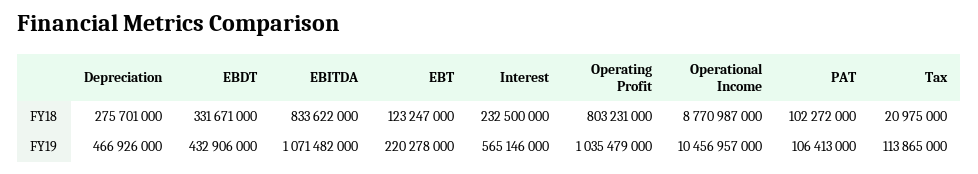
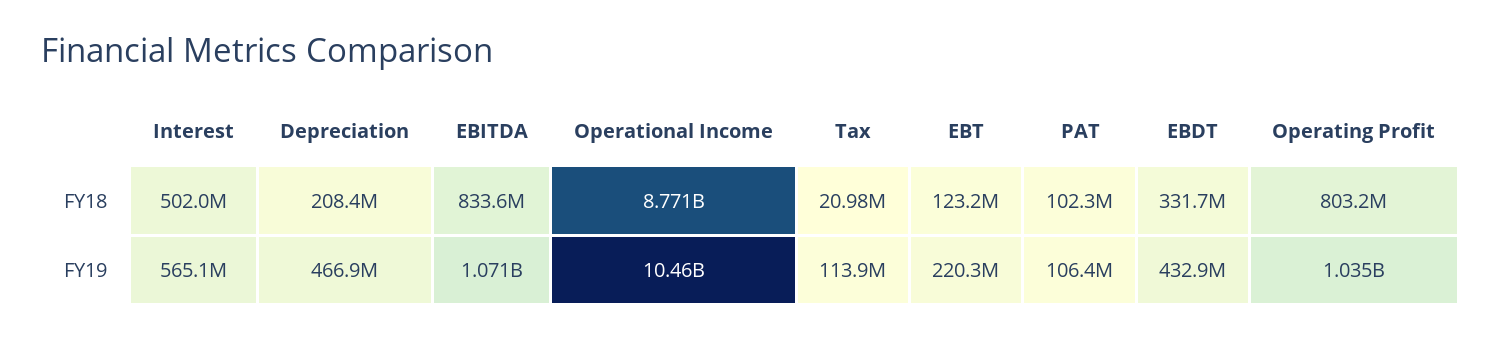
Depreciation, FY18: 275701000 -> 208400000
Interest, FY18: 232500000 -> 502000000

